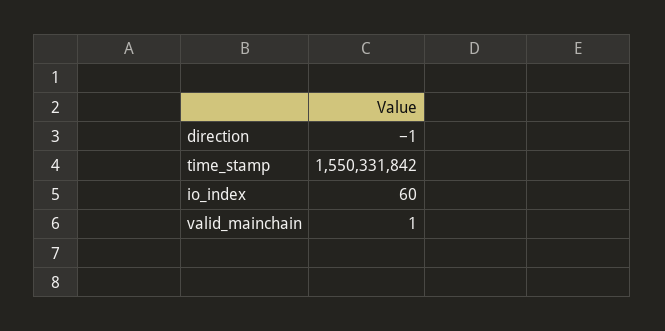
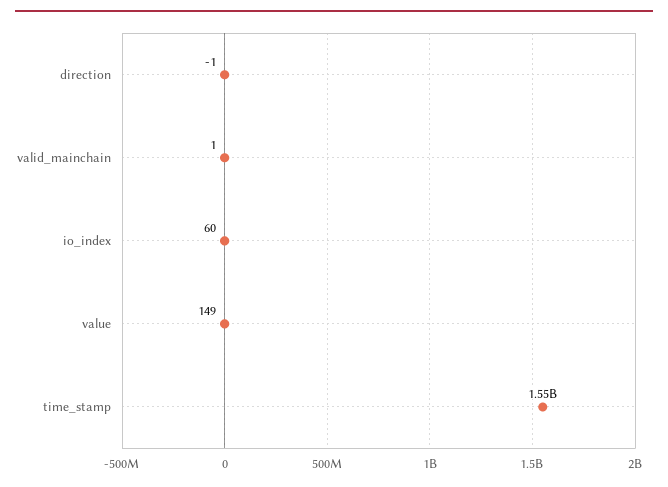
value: none -> 149

